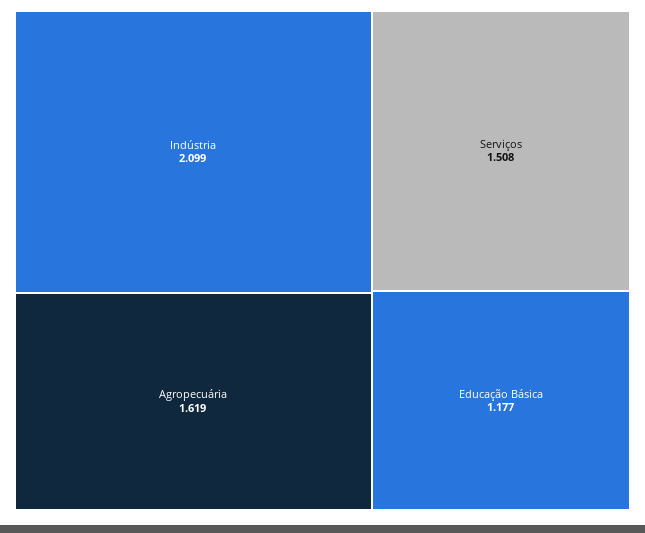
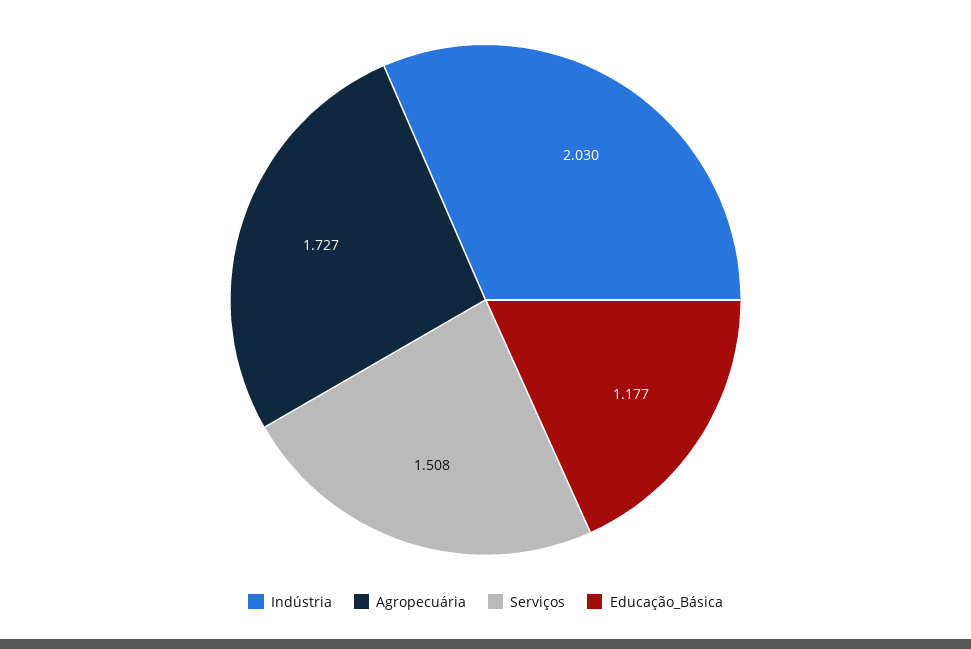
Indústria: 2.099 -> 2.03
Agropecuária: 1.619 -> 1.727

